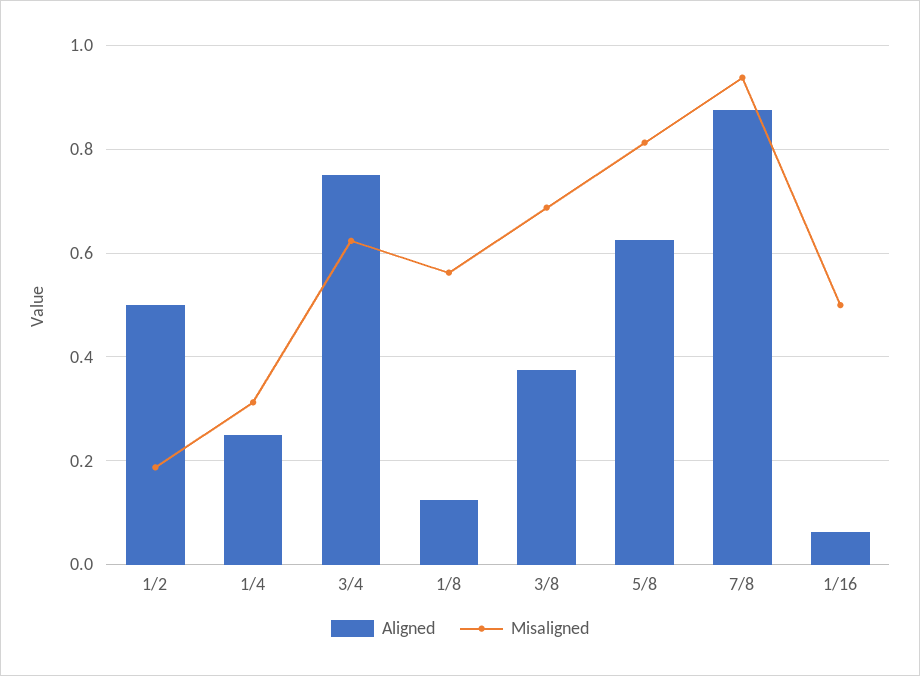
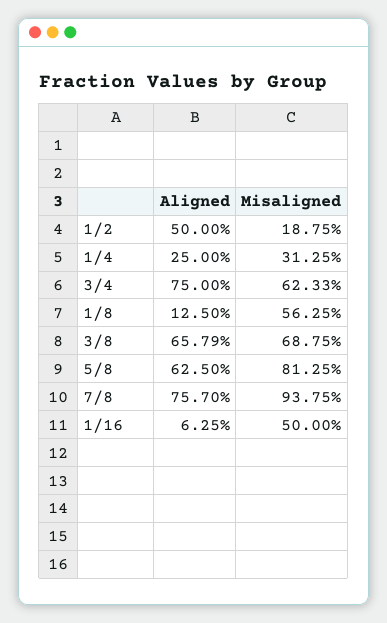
Aligned, 3/8: 0.38 -> 0.6579
Aligned, 7/8: 0.88 -> 0.757

